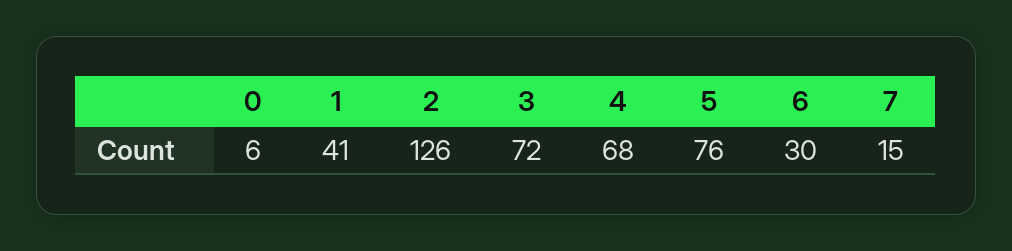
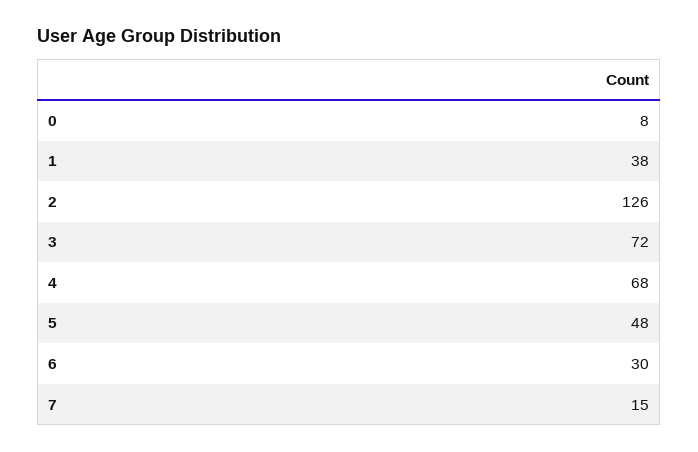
0: 6 -> 8
1: 41 -> 38
5: 76 -> 48

